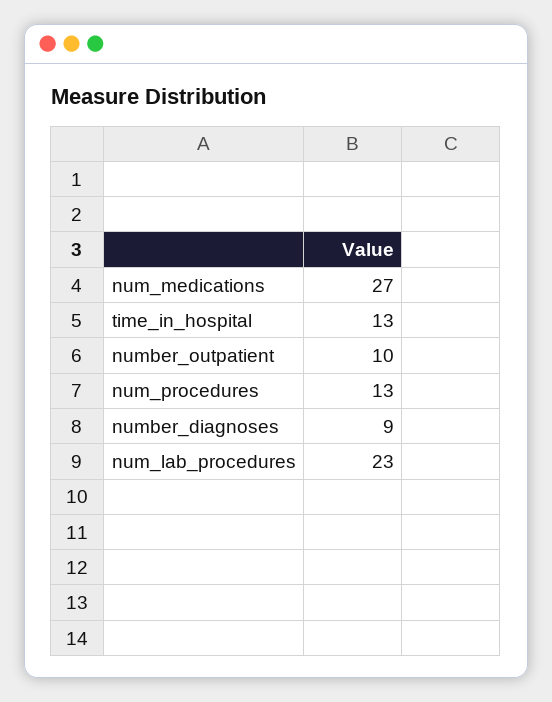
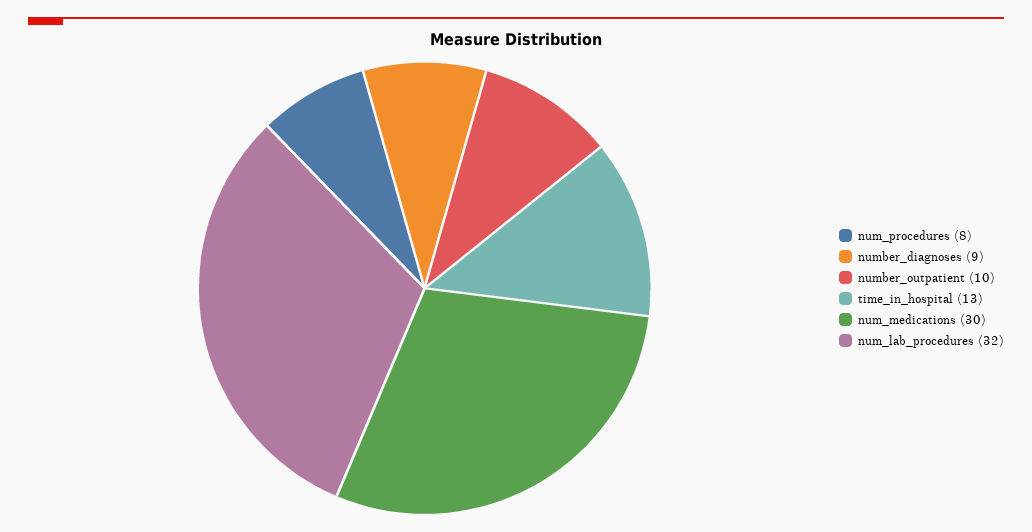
num_medications: 27 -> 30
num_procedures: 13 -> 8
num_lab_procedures: 23 -> 32

